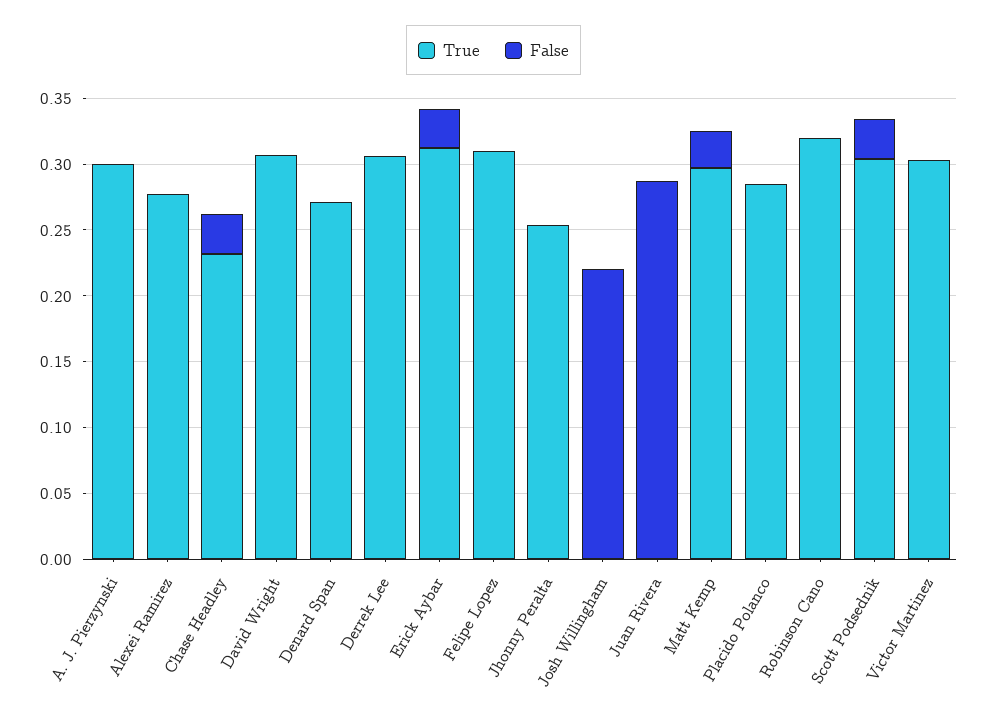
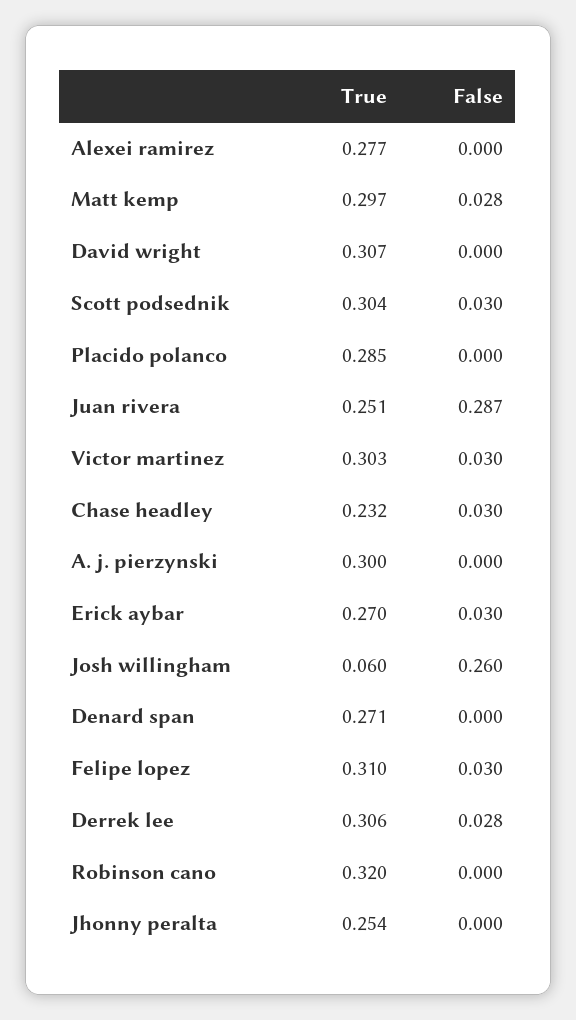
False, Derrek Lee: 0 -> 0.028
True, Erick Aybar: 0.31 -> 0.27
False, Felipe Lopez: 0 -> 0.03
True, Josh Willingham: 0 -> 0.06
False, Josh Willingham: 0.22 -> 0.26
True, Juan Rivera: 0 -> 0.251
False, Victor Martinez: 0 -> 0.03

